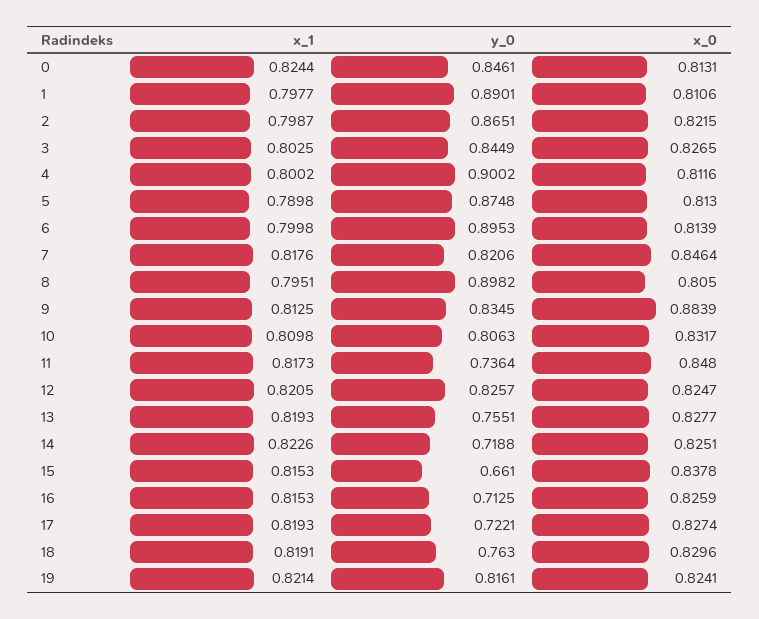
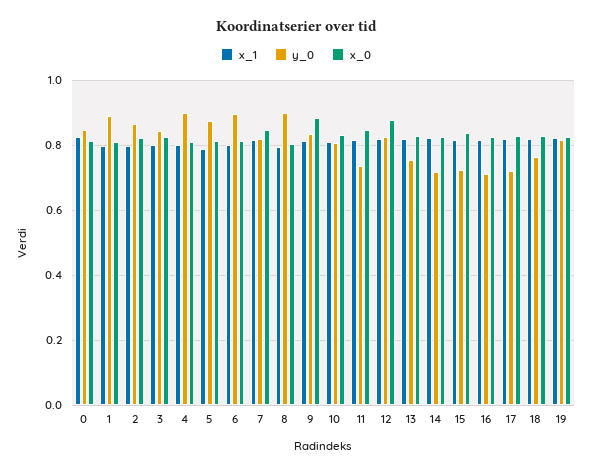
x_0, 12: 0.8247 -> 0.88
y_0, 15: 0.661 -> 0.72

